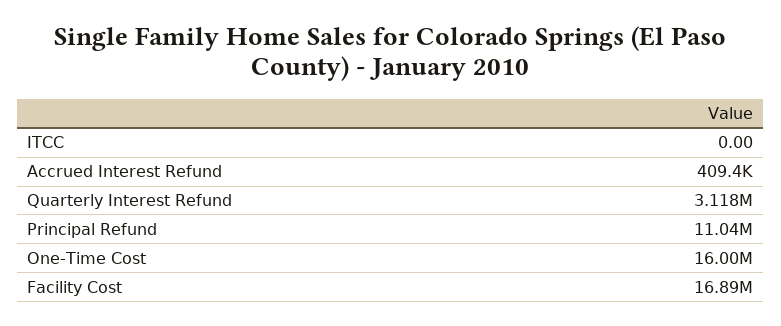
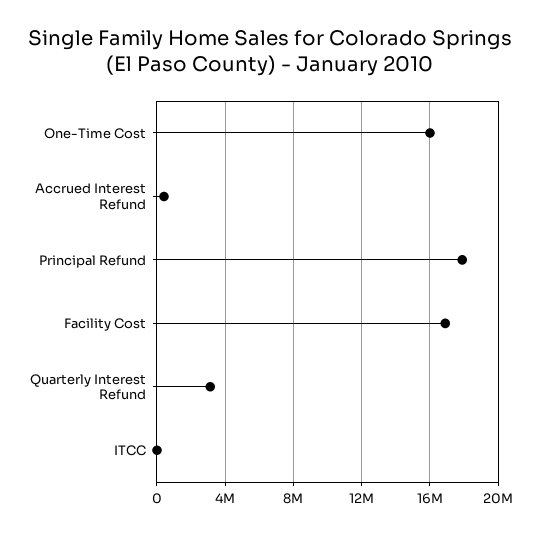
Principal Refund: 11040000 -> 18000000

